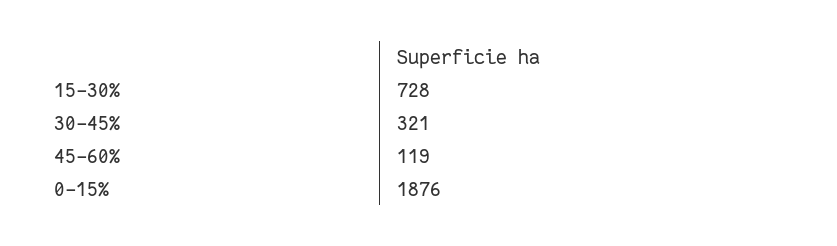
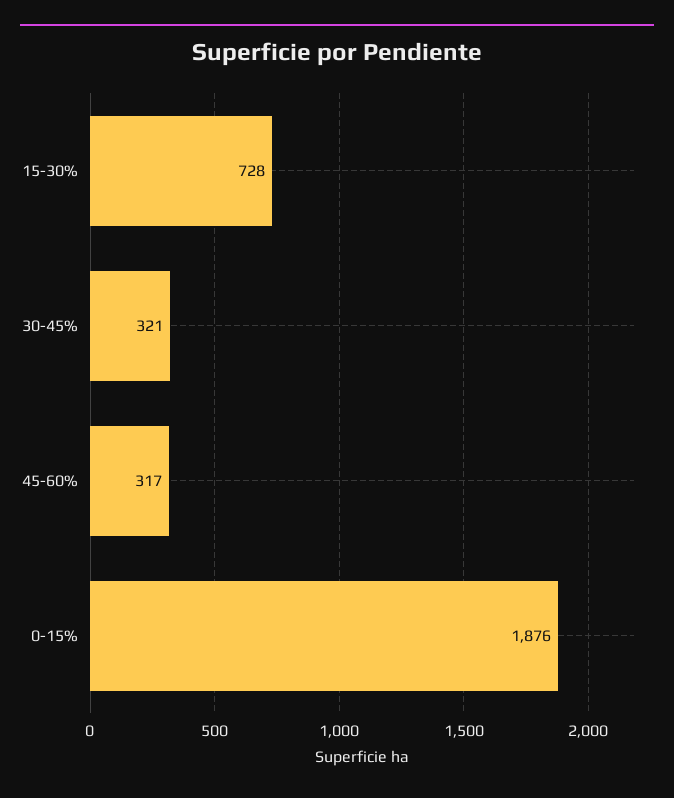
45-60%: 119 -> 317

